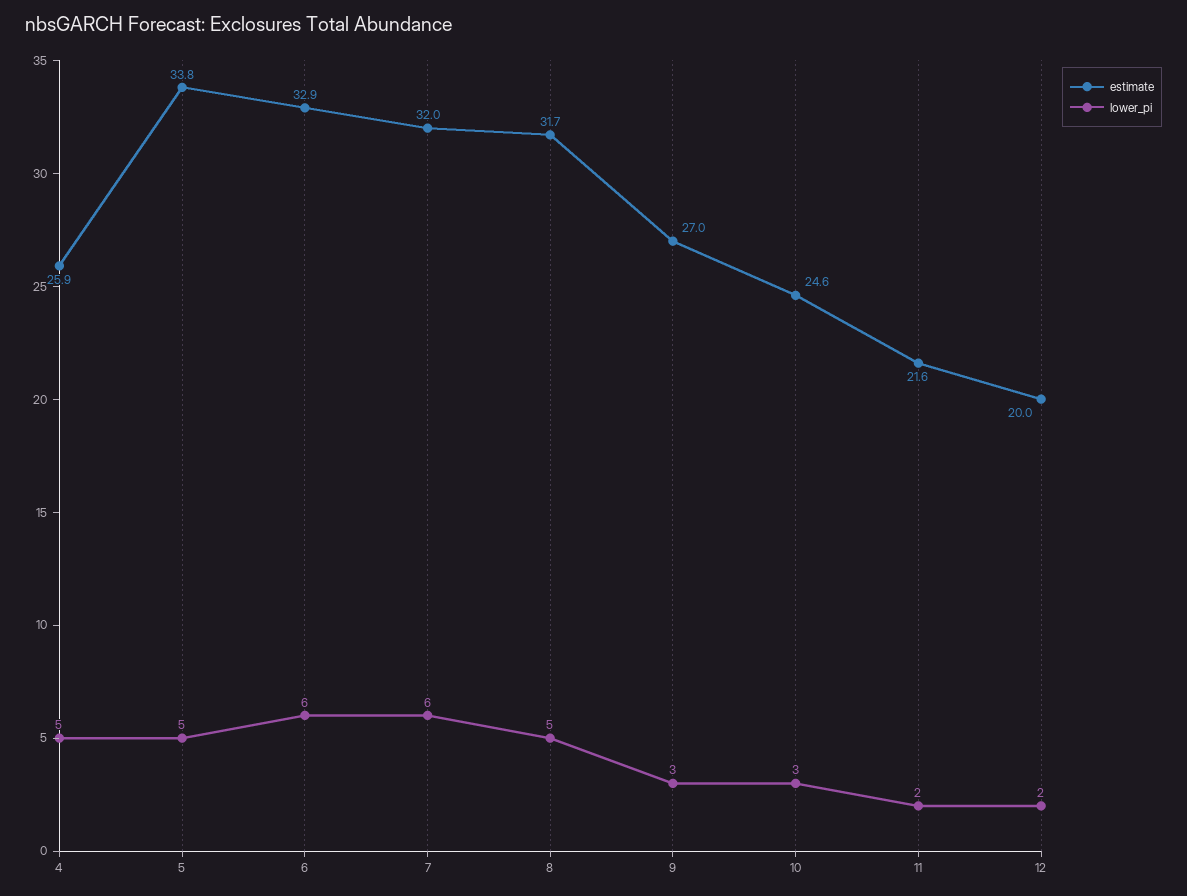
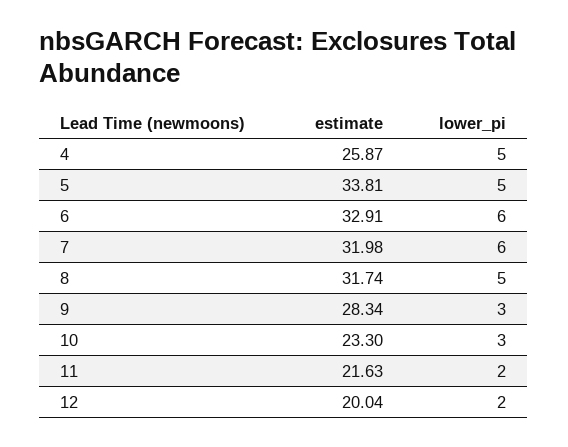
estimate, 9: 27 -> 28.34
estimate, 10: 24.6 -> 23.3

